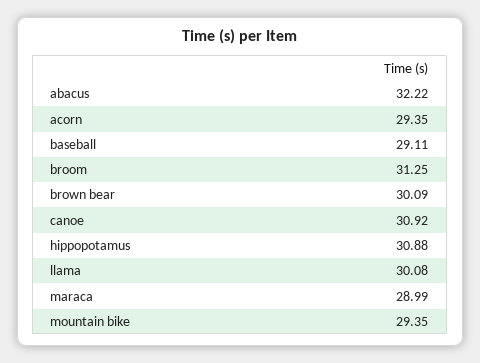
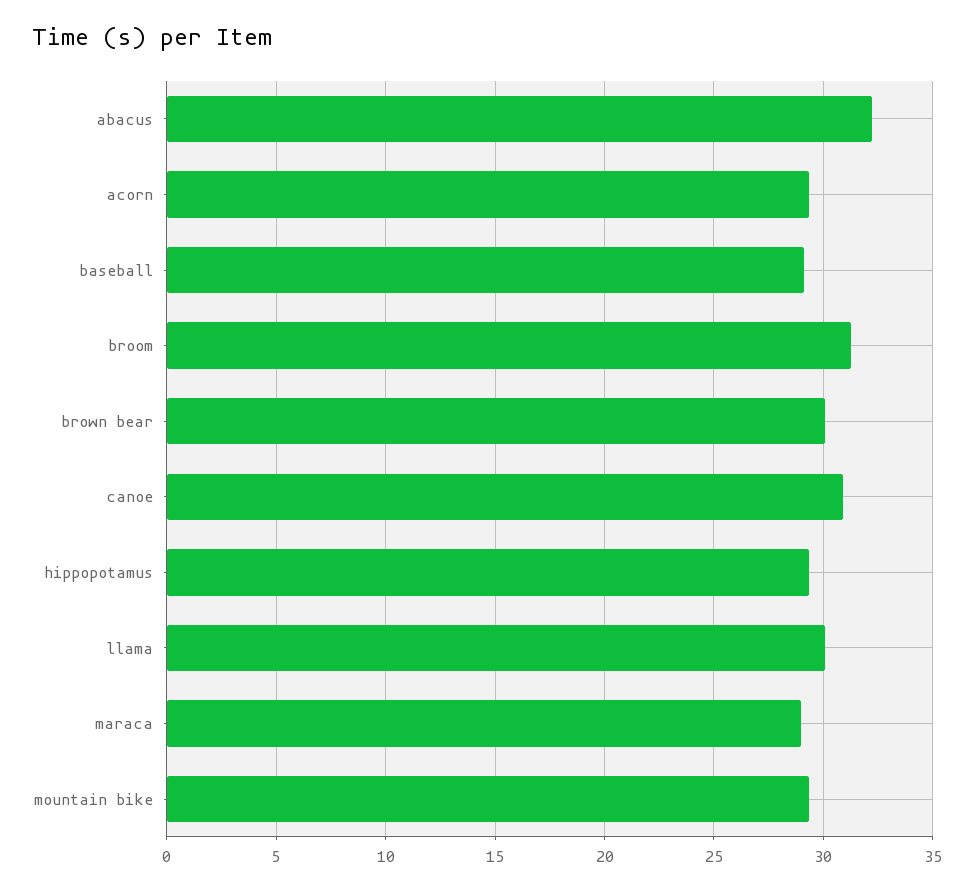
hippopotamus: 30.88 -> 29.5

